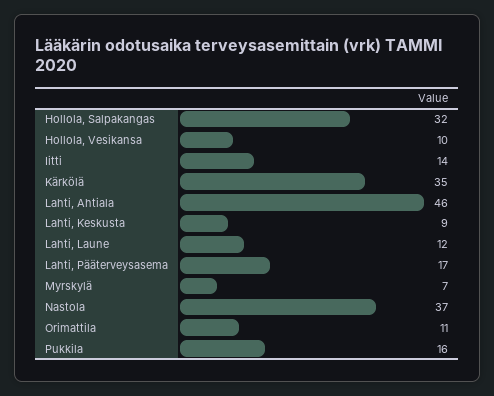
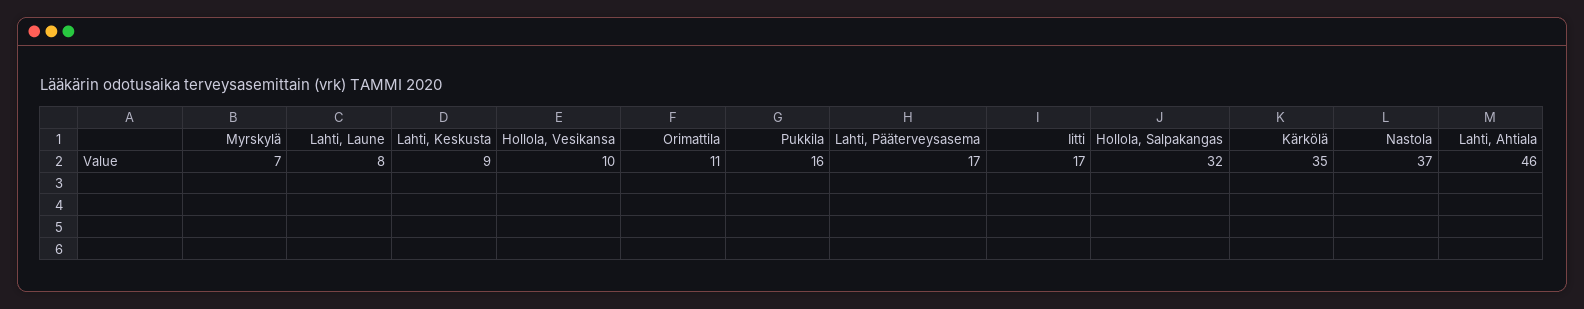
Iitti: 14 -> 17
Lahti, Laune: 12 -> 8

